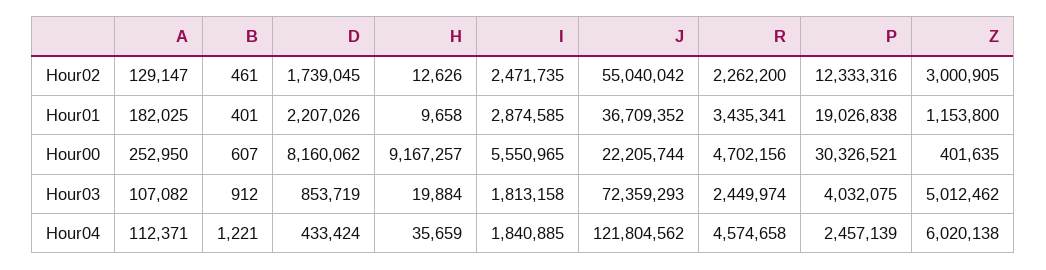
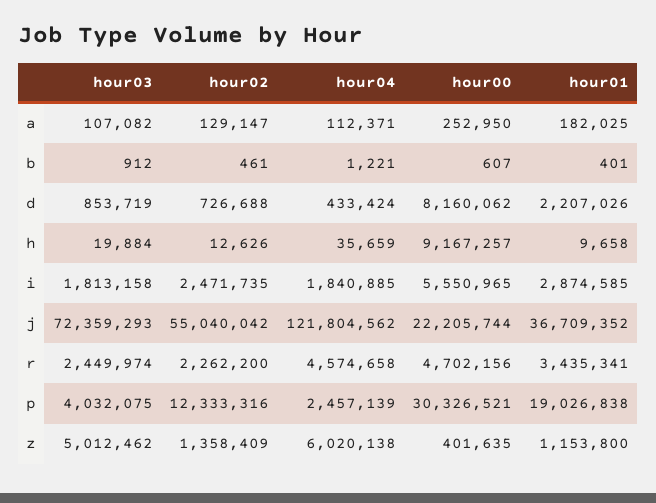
D, Hour02: 1739045 -> 726688
Z, Hour02: 3000905 -> 1358409

